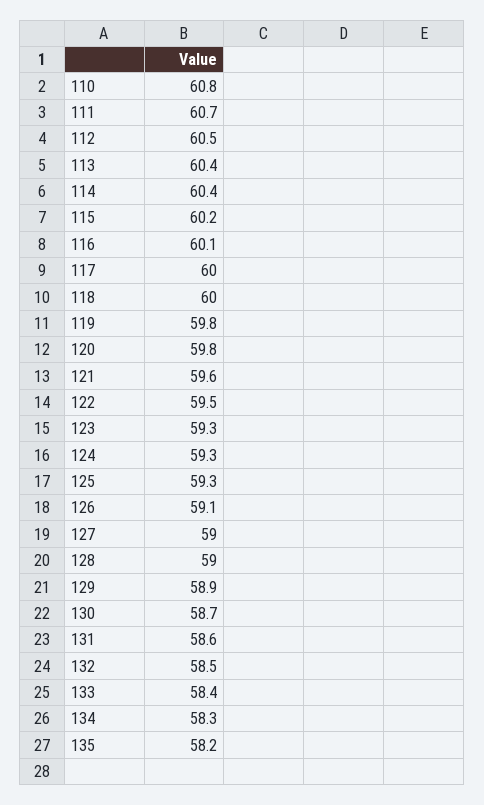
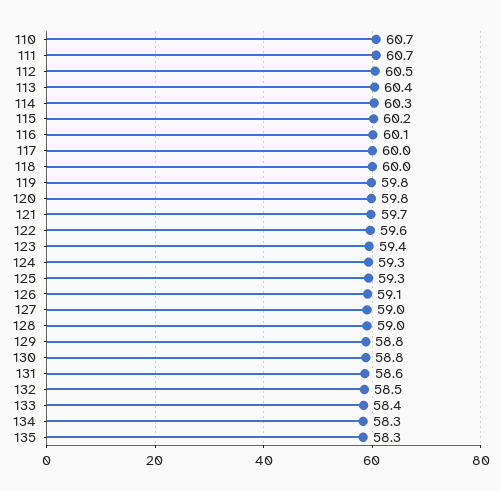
110: 60.8 -> 60.7
114: 60.4 -> 60.3
121: 59.6 -> 59.7
122: 59.5 -> 59.6
123: 59.3 -> 59.4
129: 58.9 -> 58.8
130: 58.7 -> 58.8
135: 58.2 -> 58.3

